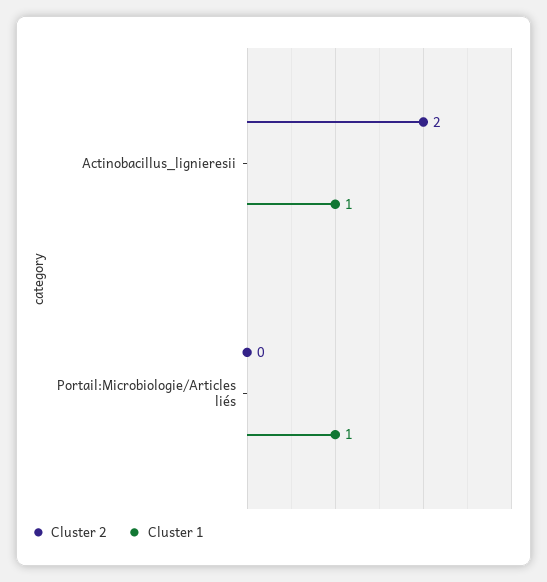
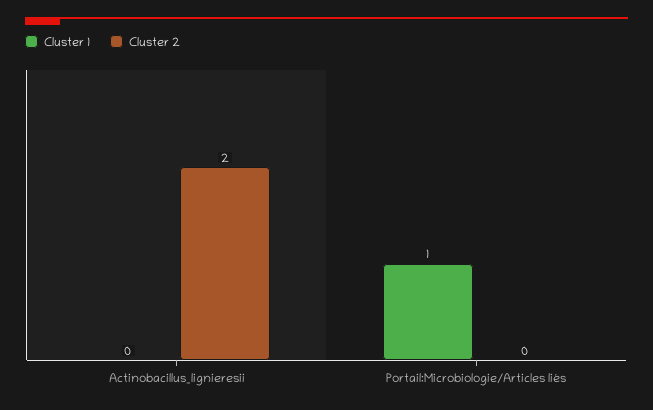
Cluster 1, Actinobacillus_lignieresii: 1 -> 0

